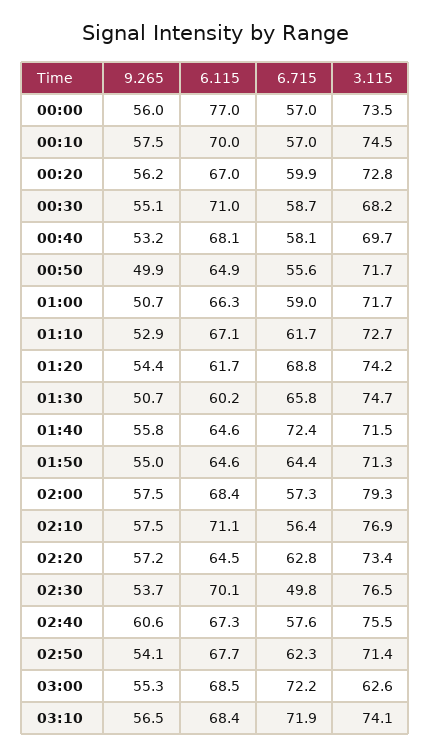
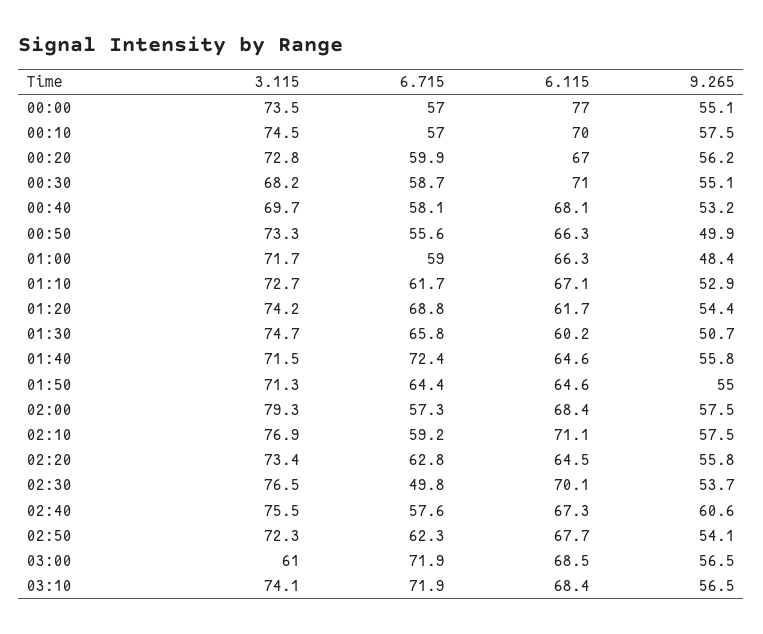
9.265, 00:00: 56 -> 55.1
6.115, 00:50: 64.9 -> 66.3
3.115, 00:50: 71.7 -> 73.3
9.265, 01:00: 50.7 -> 48.4
6.715, 02:10: 56.4 -> 59.2
9.265, 02:20: 57.2 -> 55.8
3.115, 02:50: 71.4 -> 72.3
9.265, 03:00: 55.3 -> 56.5
6.715, 03:00: 72.2 -> 71.9
3.115, 03:00: 62.6 -> 61

